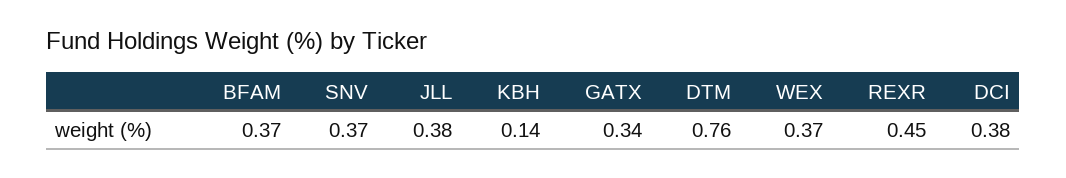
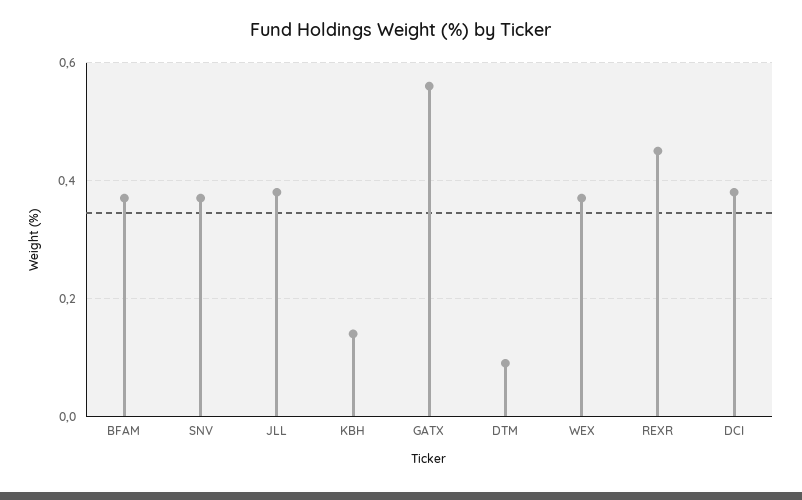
GATX: 0.34 -> 0.55
DTM: 0.76 -> 0.1

